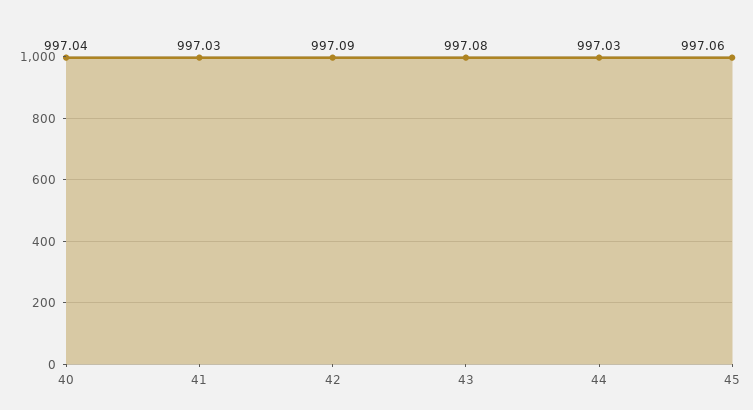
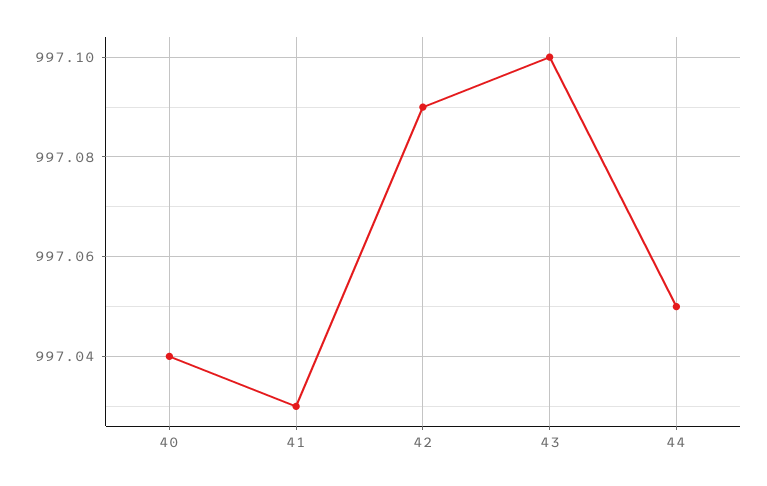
43: 997.08 -> 997.1
44: 997.03 -> 997.05
45: 997.06 -> none

